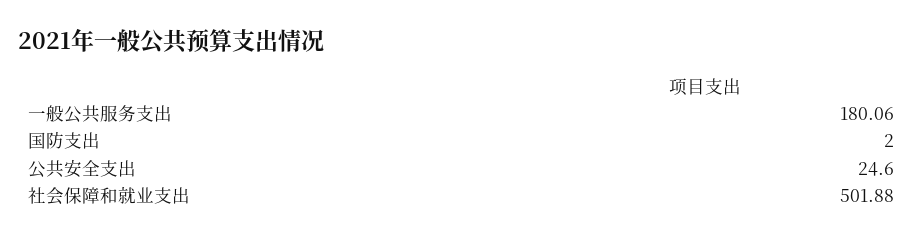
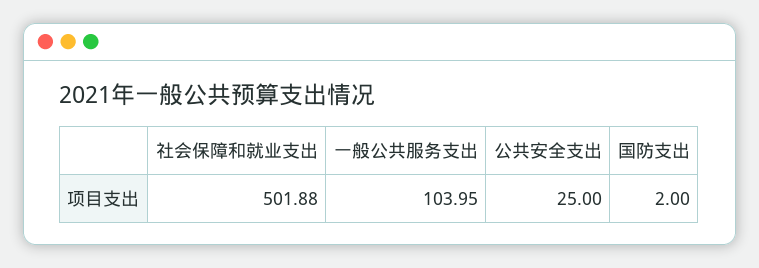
一般公共服务支出: 180.06 -> 103.95
公共安全支出: 24.6 -> 25

